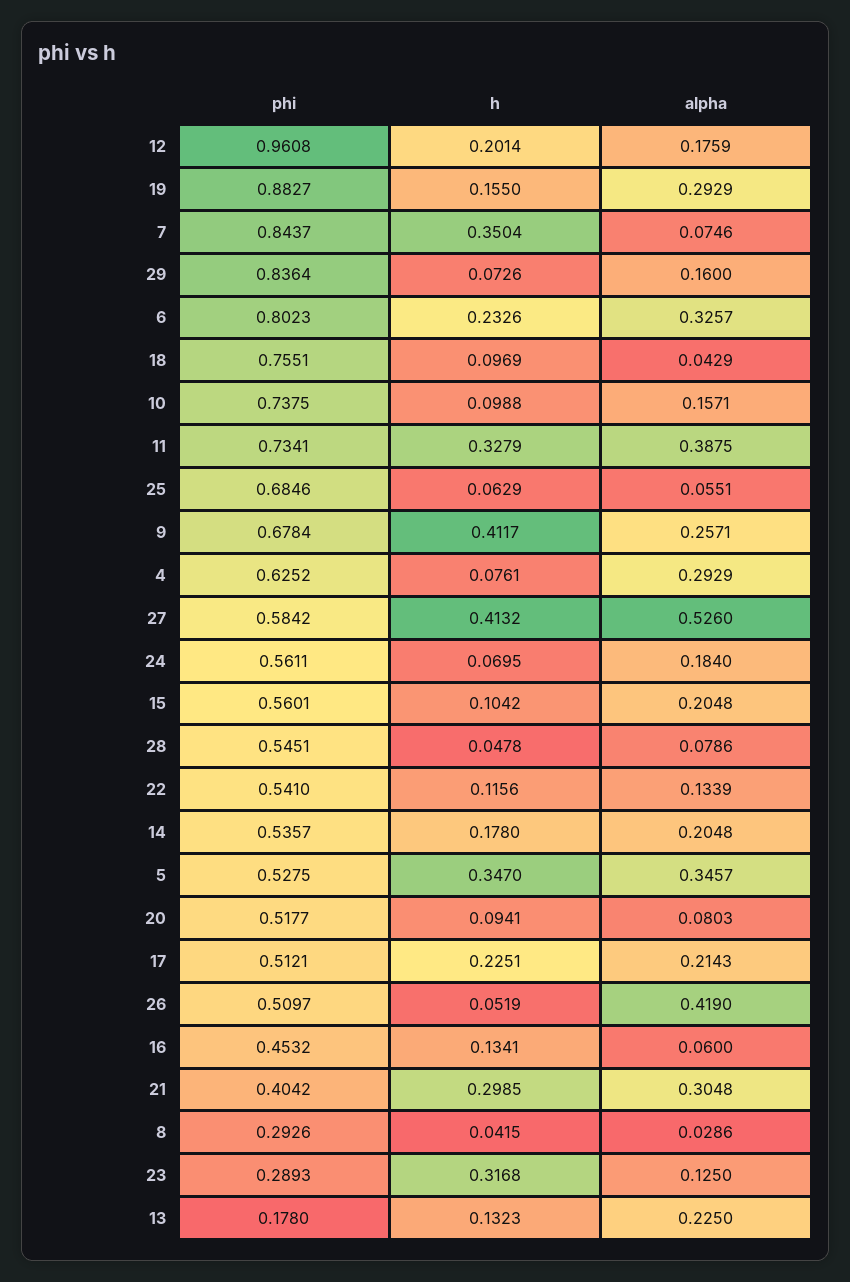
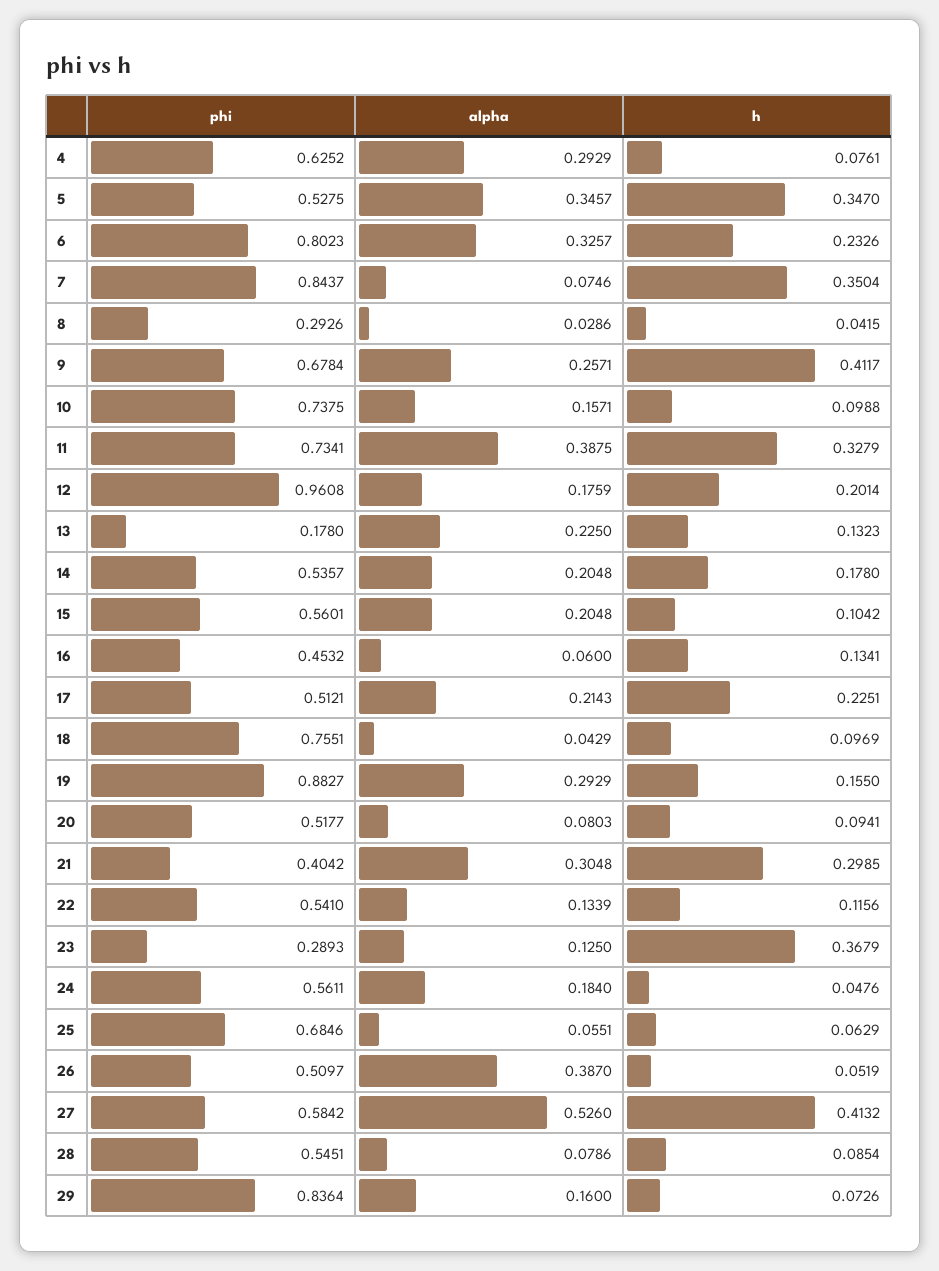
h, 24: 0.0695 -> 0.0476
h, 28: 0.0478 -> 0.0854
alpha, 26: 0.419 -> 0.387
h, 23: 0.3168 -> 0.3679

